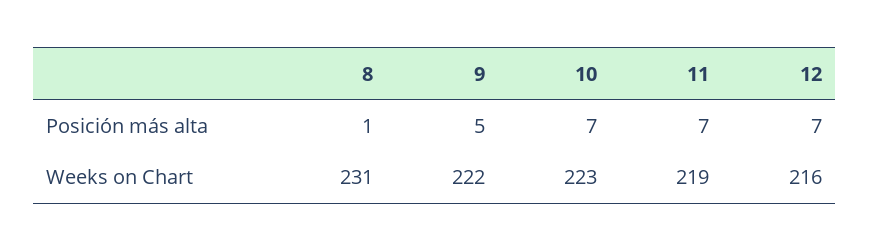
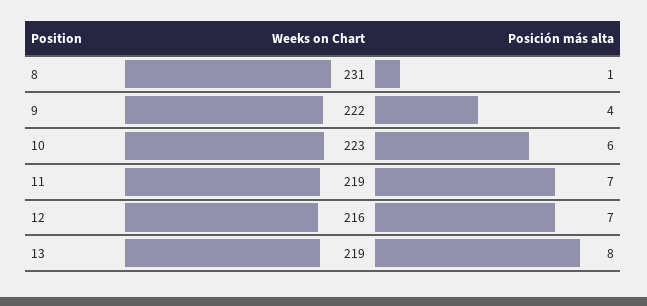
9, Posición más alta: 5 -> 4
10, Posición más alta: 7 -> 6
13, Weeks on Chart: none -> 219
13, Posición más alta: none -> 8

